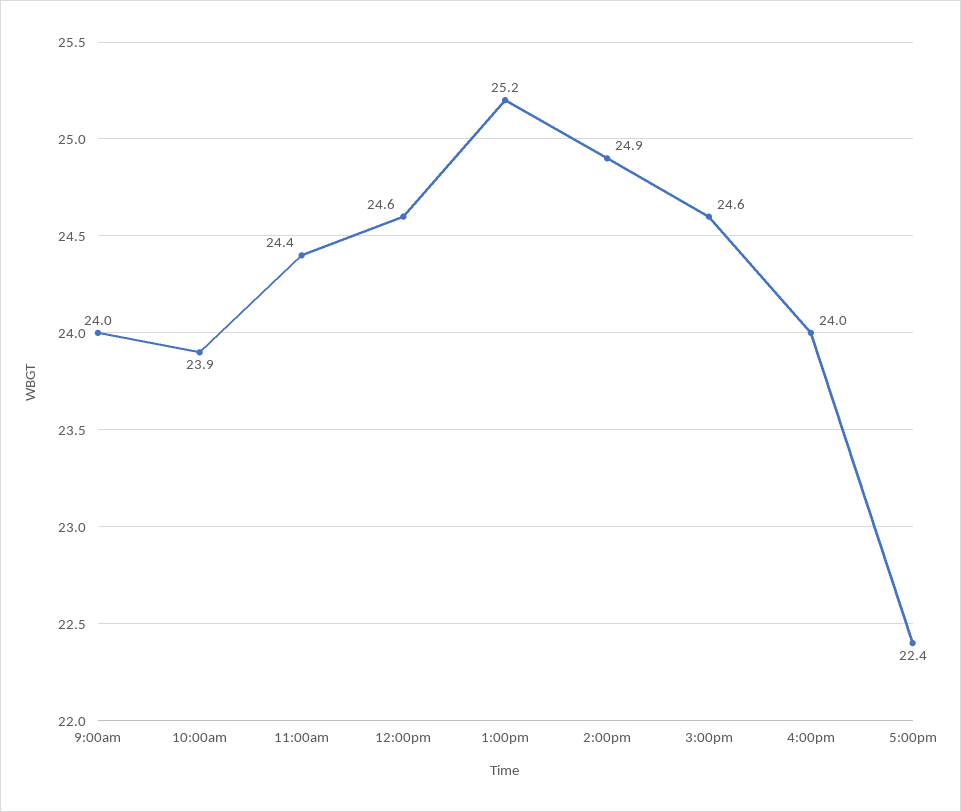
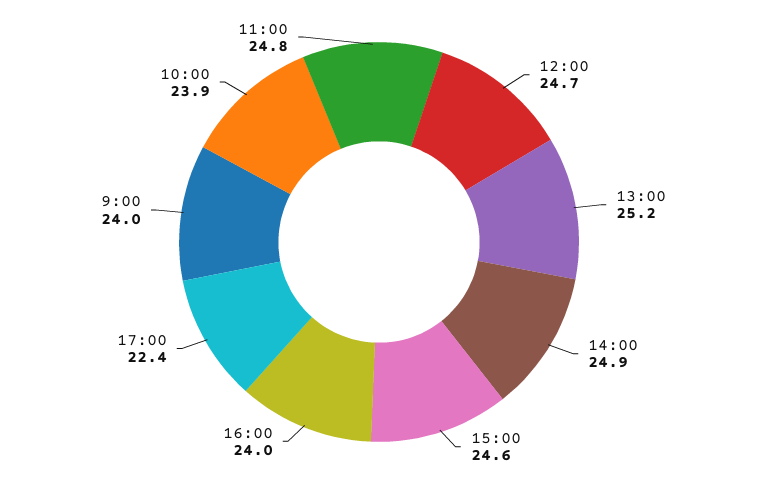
11:00am: 24.4 -> 24.8
12:00pm: 24.6 -> 24.7

